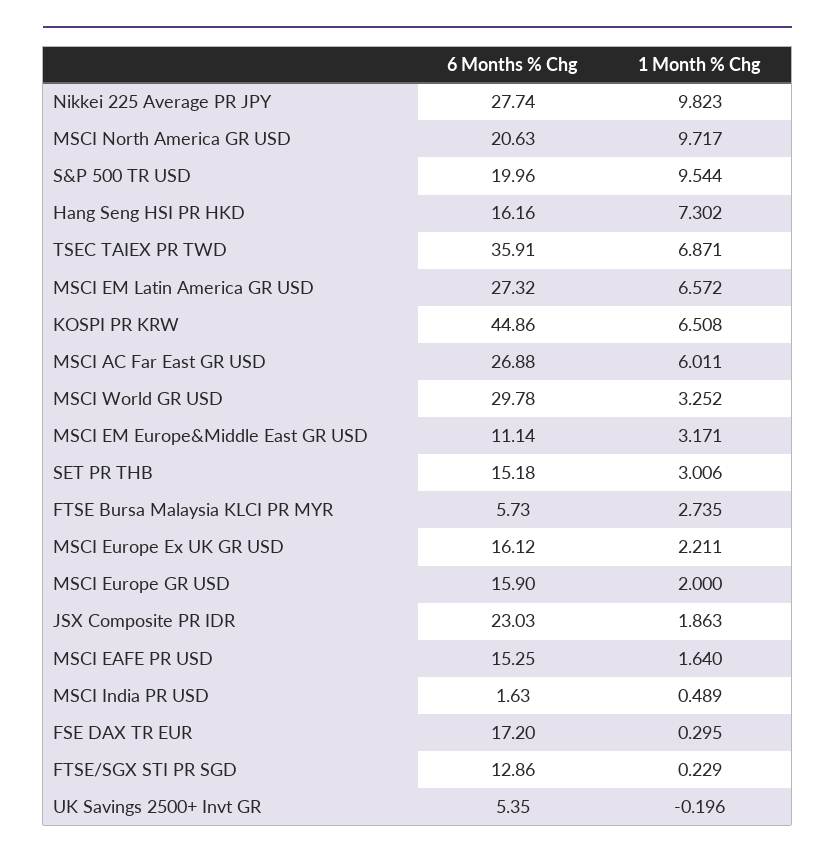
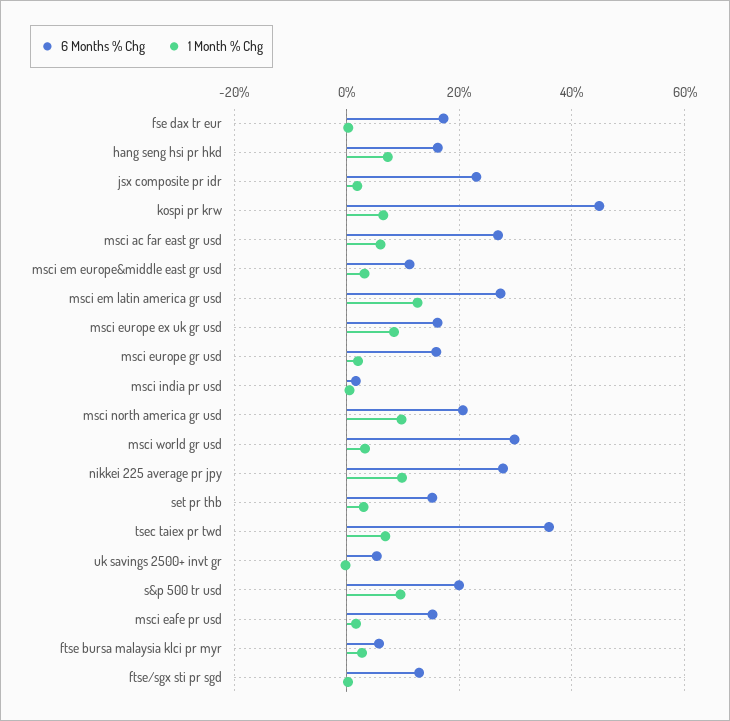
1 Month % Chg, MSCI EM Latin America GR USD: 6.572 -> 12
1 Month % Chg, MSCI Europe Ex UK GR USD: 2.211 -> 8

